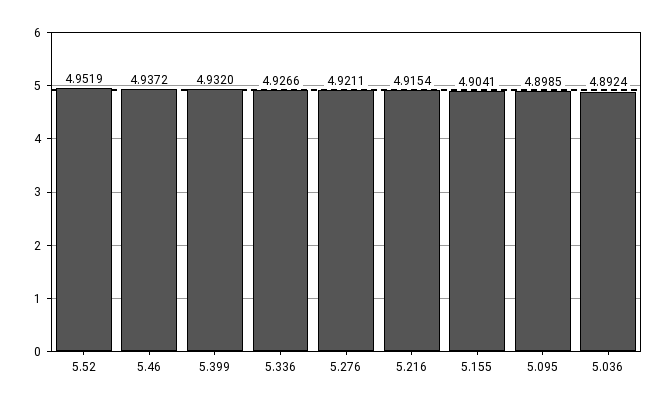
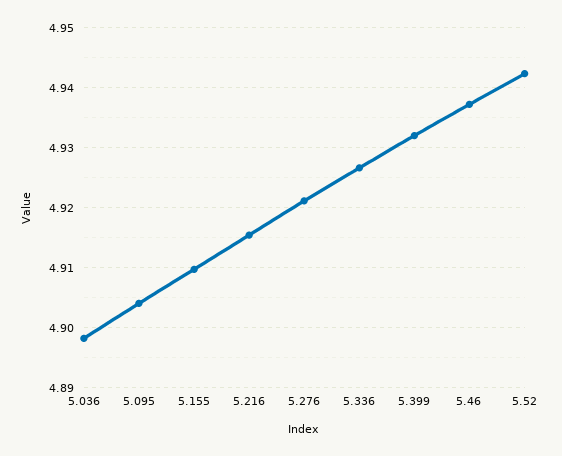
5.52: 4.9519 -> 4.942
5.155: 4.9041 -> 4.91
5.095: 4.8985 -> 4.904
5.036: 4.8924 -> 4.898

